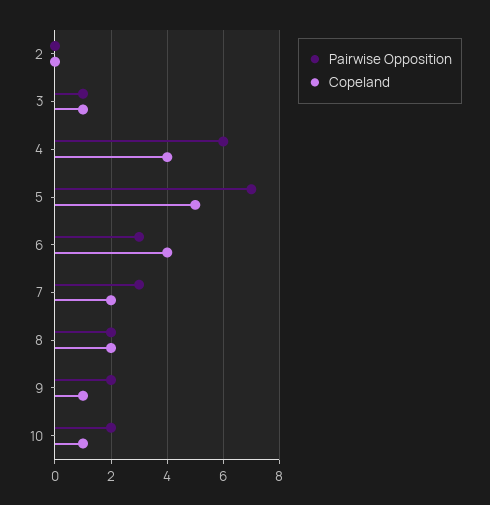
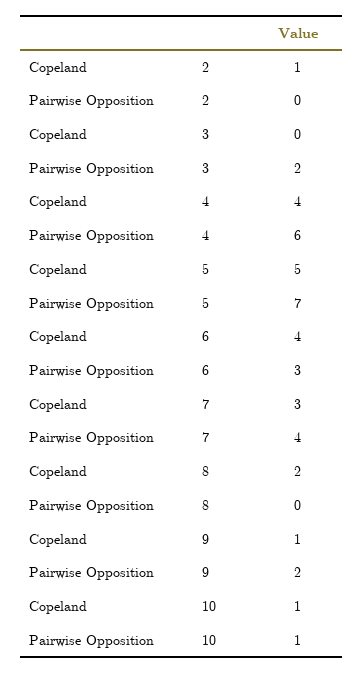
Copeland, 2: 0 -> 1
Pairwise Opposition, 3: 1 -> 2
Copeland, 3: 1 -> 0
Pairwise Opposition, 7: 3 -> 4
Copeland, 7: 2 -> 3
Pairwise Opposition, 8: 2 -> 0
Pairwise Opposition, 10: 2 -> 1

